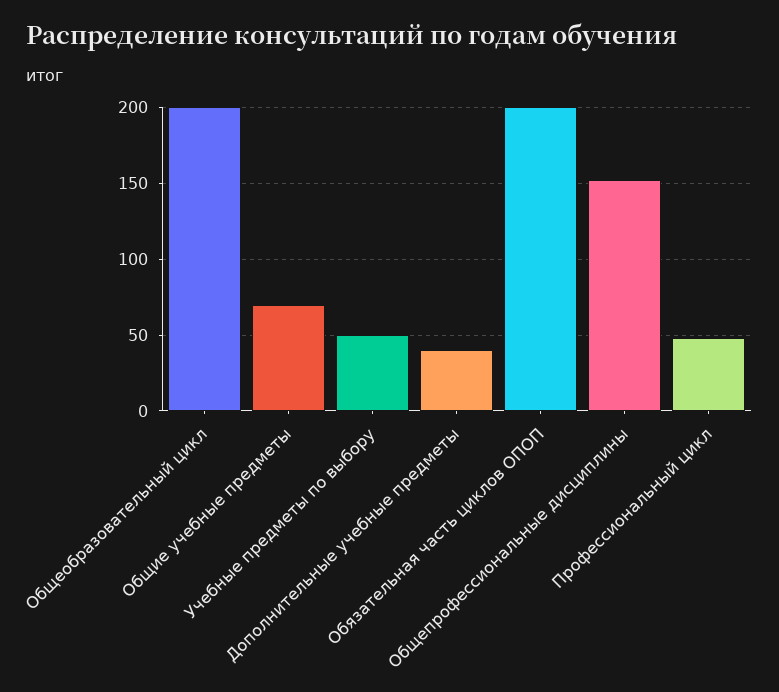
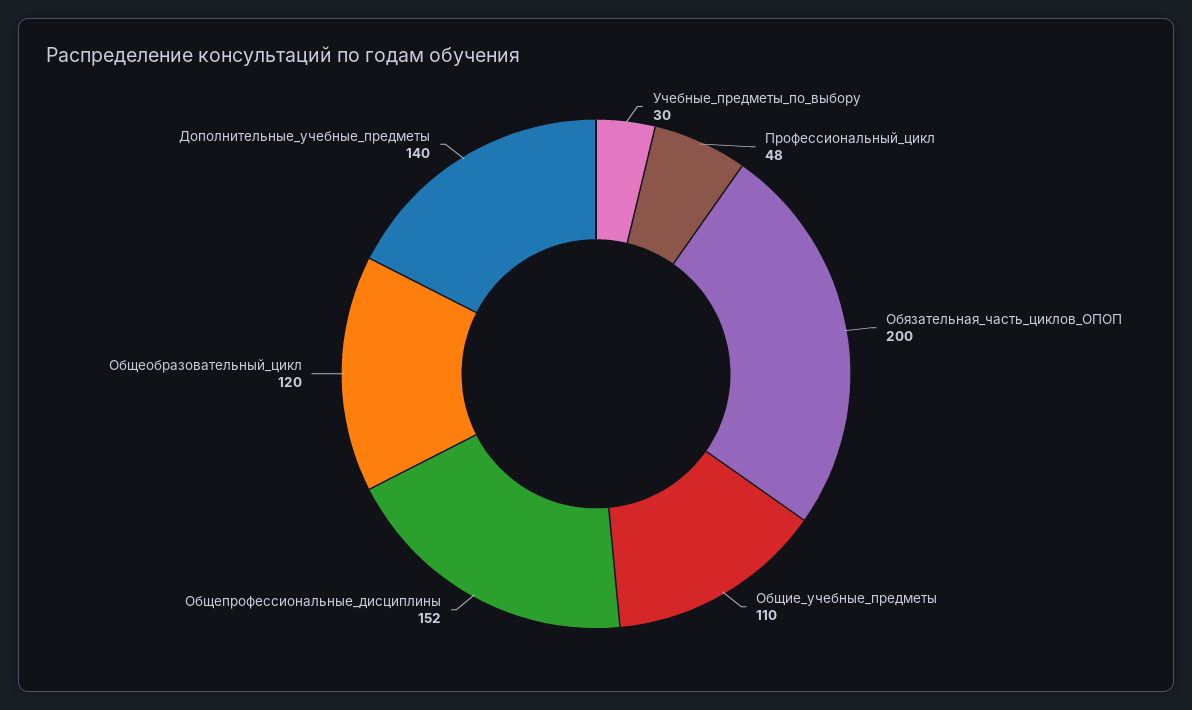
Общеобразовательный цикл: 200 -> 120
Общие учебные предметы: 70 -> 110
Учебные предметы по выбору: 50 -> 30
Дополнительные учебные предметы: 40 -> 140

